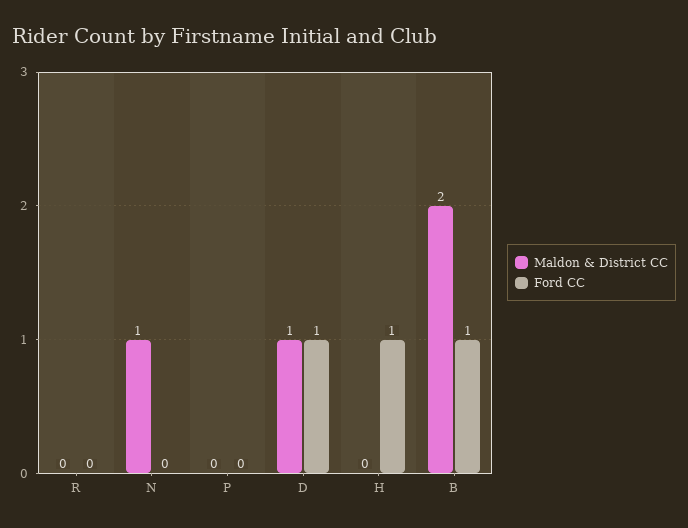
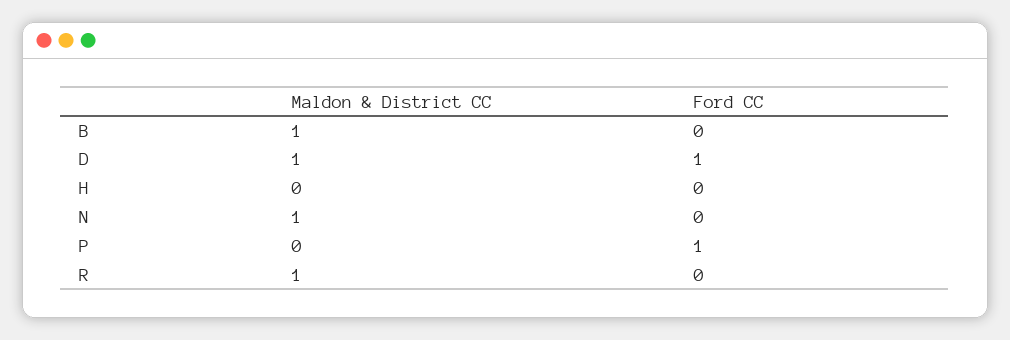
Maldon & District CC, R: 0 -> 1
Ford CC, P: 0 -> 1
Ford CC, H: 1 -> 0
Maldon & District CC, B: 2 -> 1
Ford CC, B: 1 -> 0

